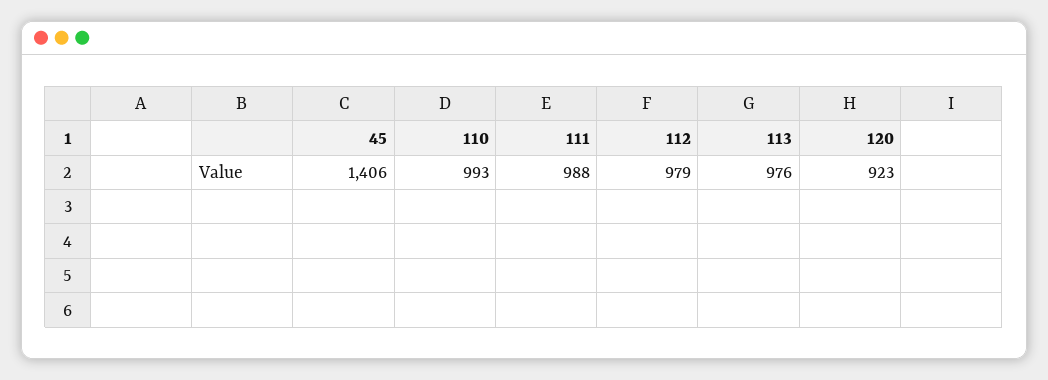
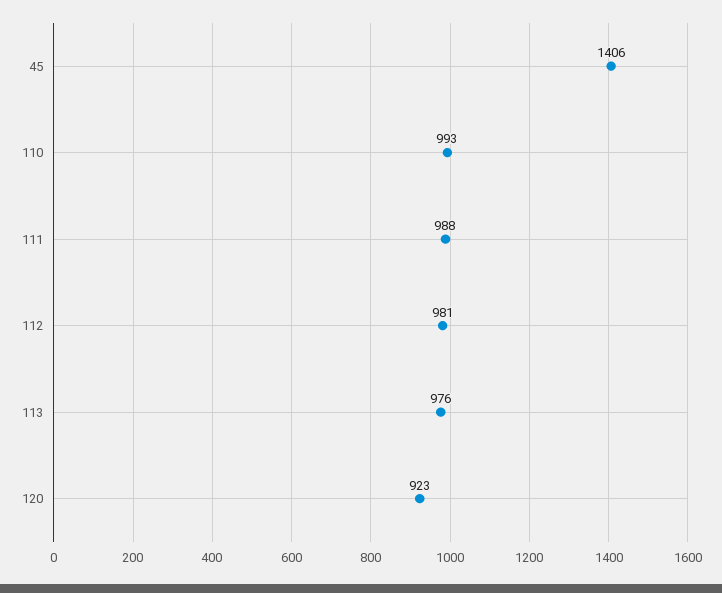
112: 979 -> 981

